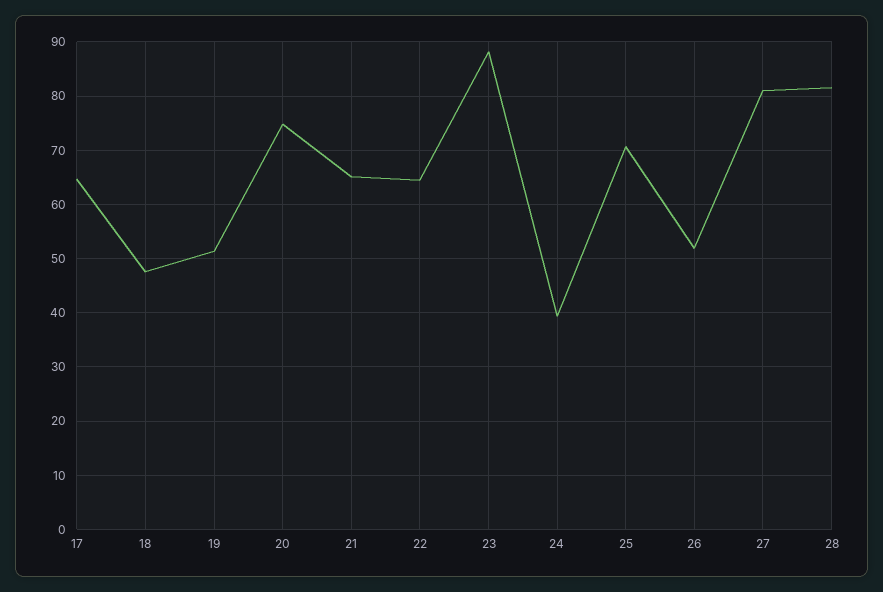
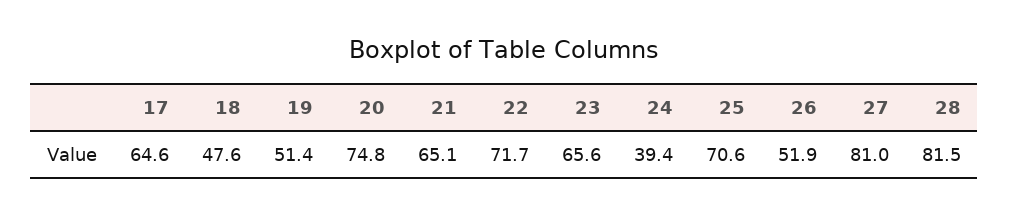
22: 64 -> 71.7
23: 88 -> 65.6

